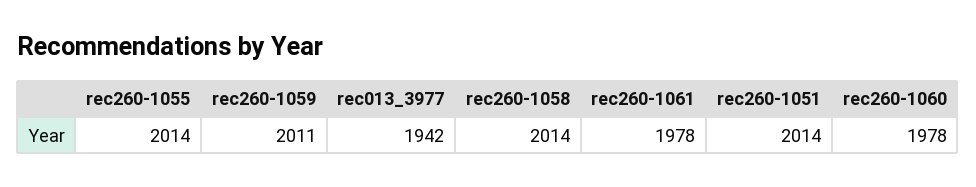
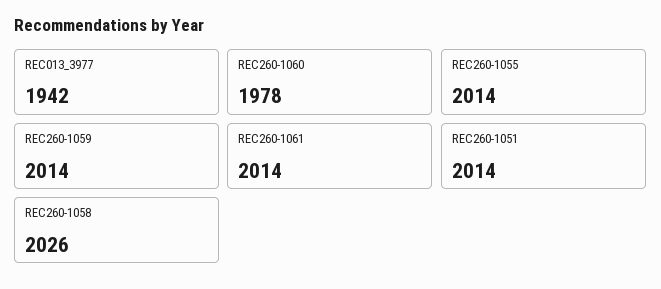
rec260-1059: 2011 -> 2014
rec260-1058: 2014 -> 2026
rec260-1061: 1978 -> 2014

